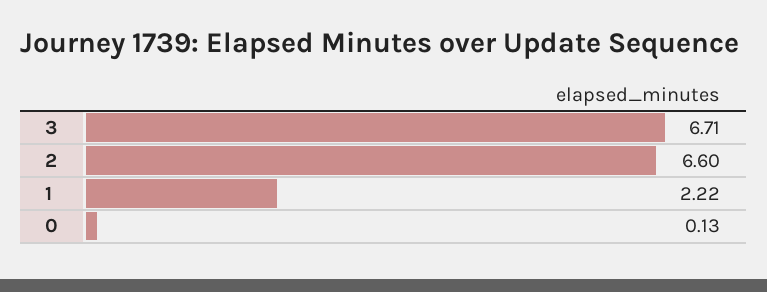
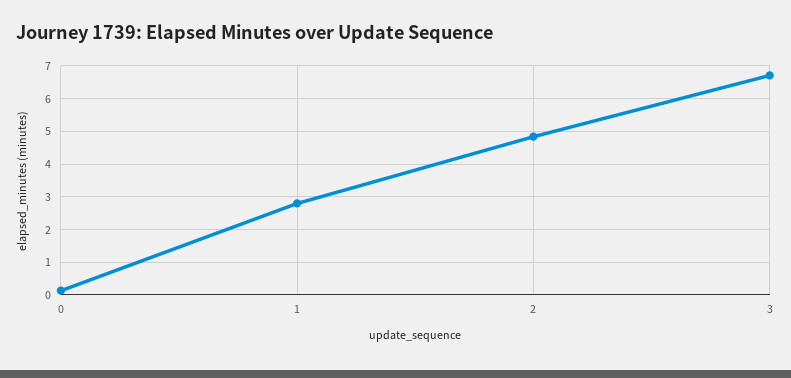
2: 6.6 -> 4.8
1: 2.22 -> 2.8

